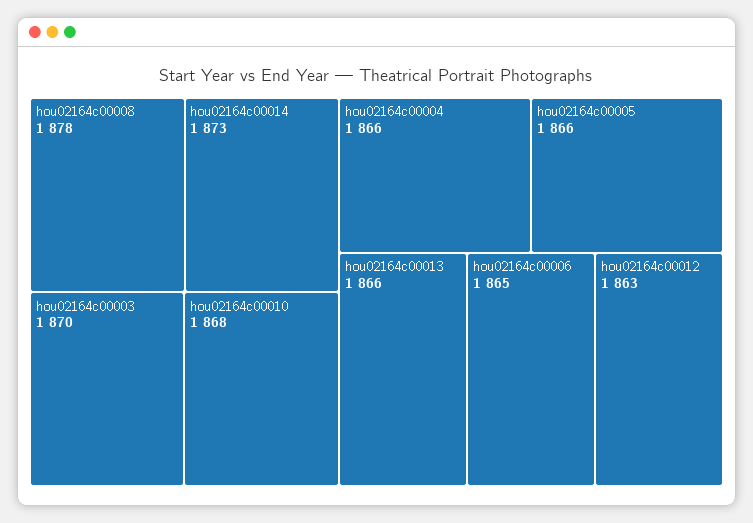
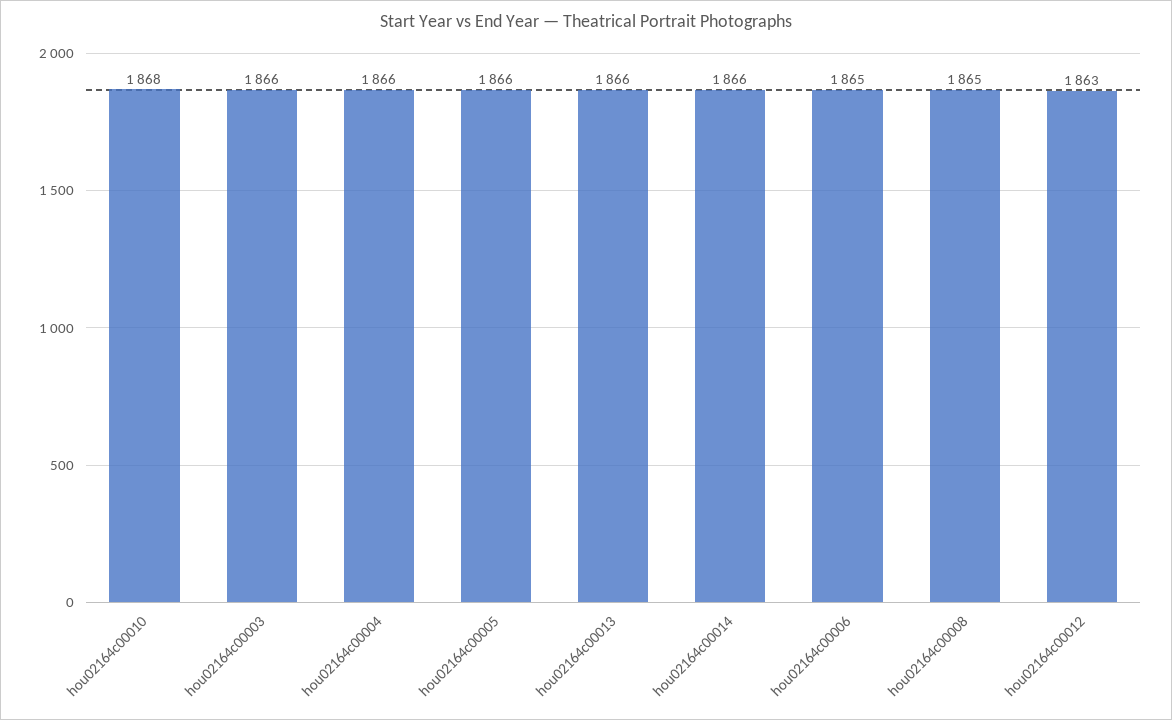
hou02164c00008: 1878 -> 1865
hou02164c00014: 1873 -> 1866
hou02164c00003: 1870 -> 1866

